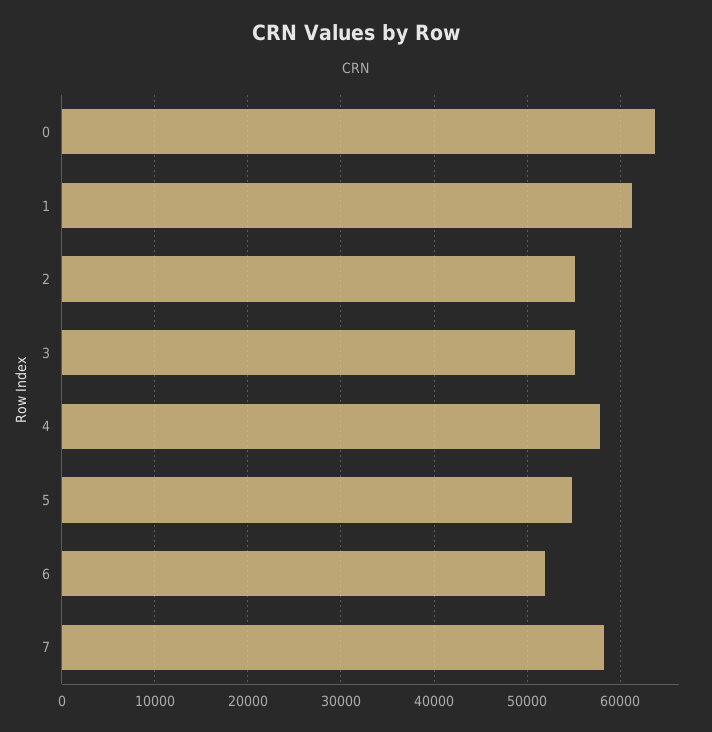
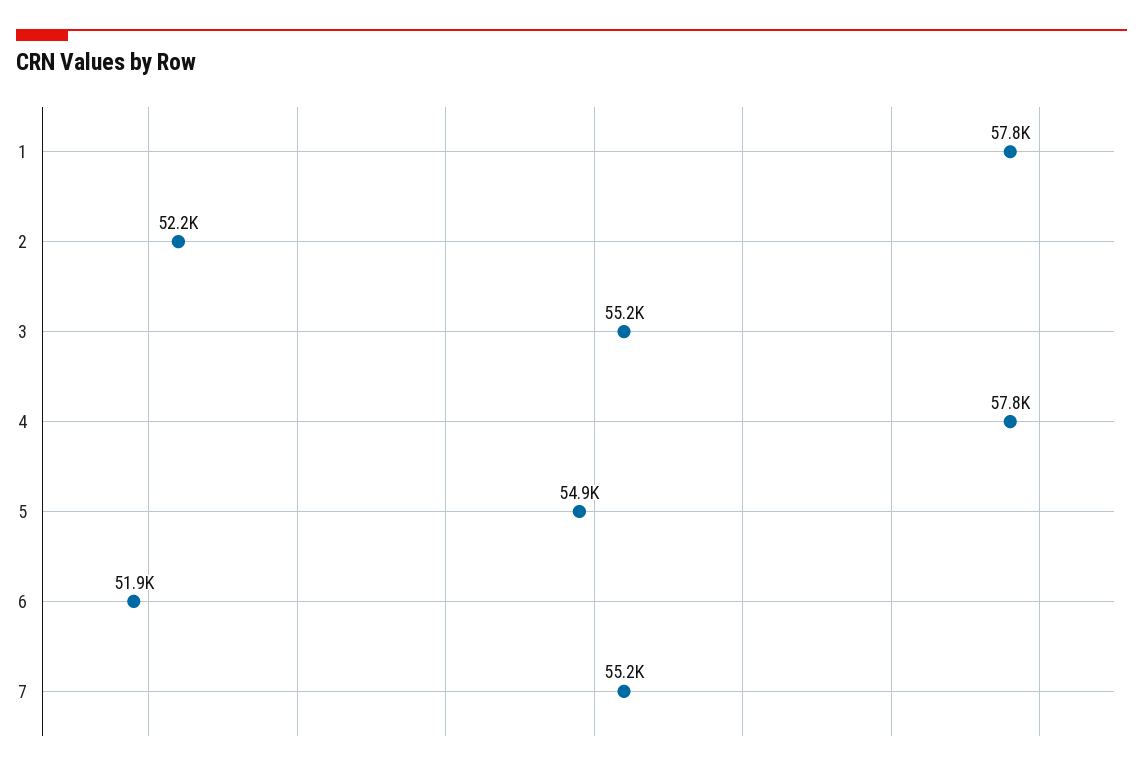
0: 64000 -> none
1: 61000 -> 57800
2: 55000 -> 52200
7: 58000 -> 55200

